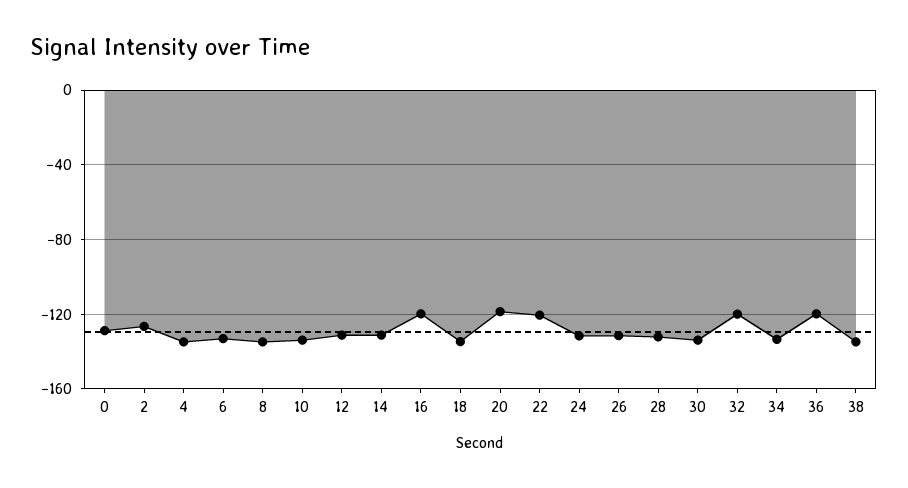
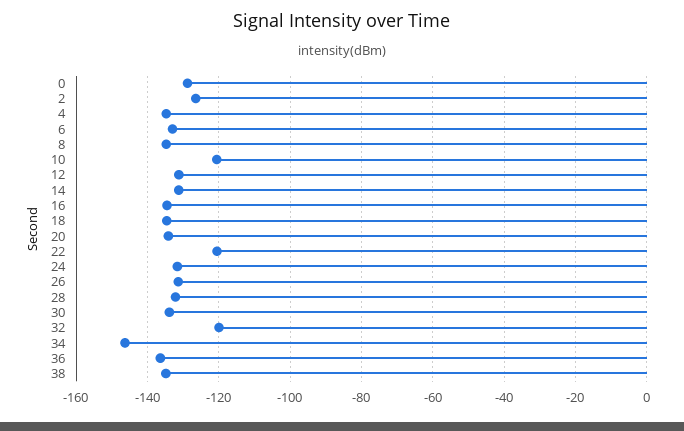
10: -135 -> -120
16: -120 -> -134
20: -120 -> -134
34: -135 -> -146
36: -120 -> -136

